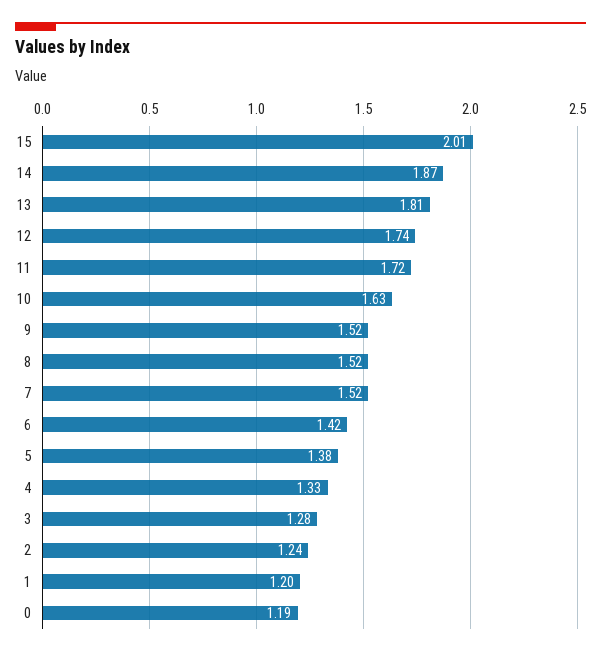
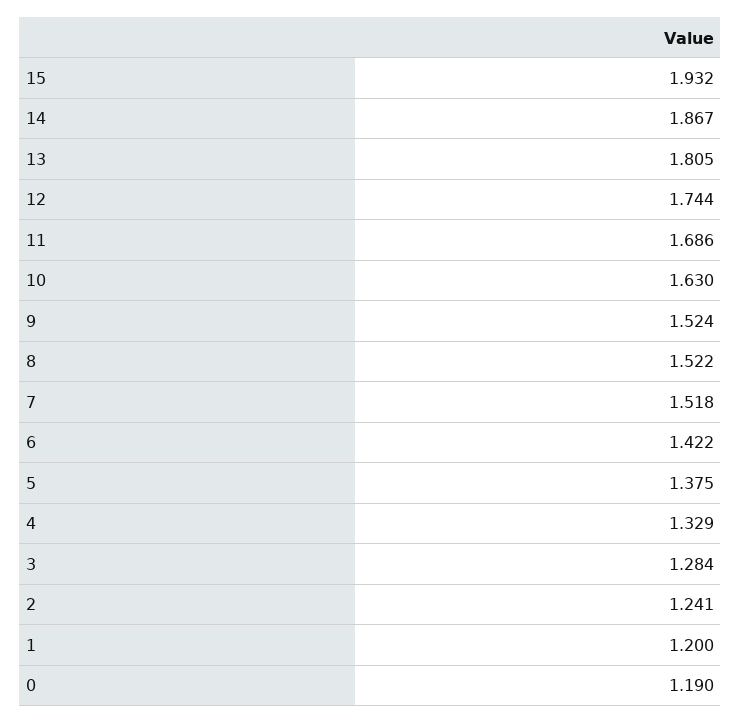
15: 2.01 -> 1.932
11: 1.72 -> 1.686

